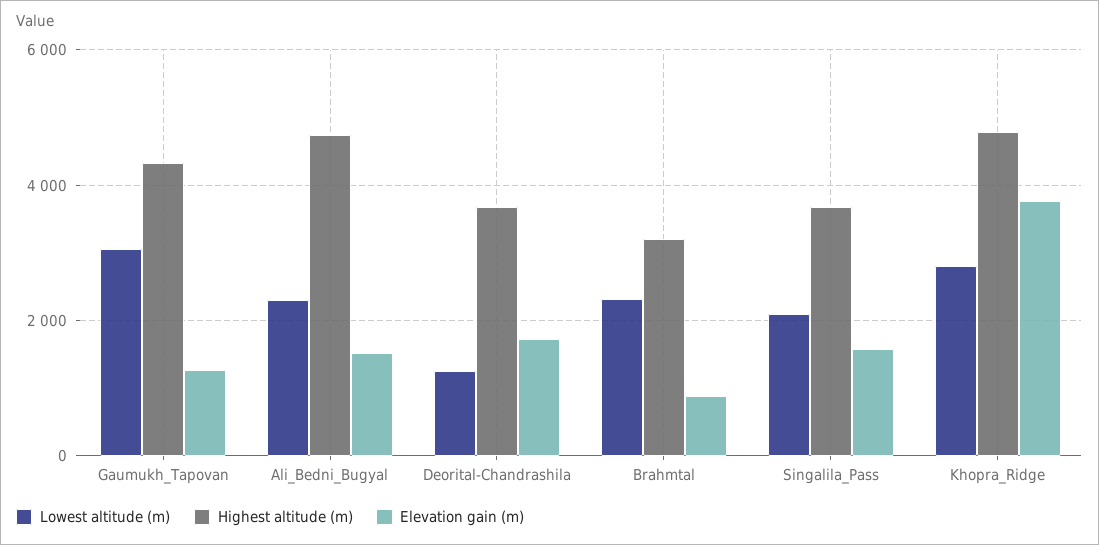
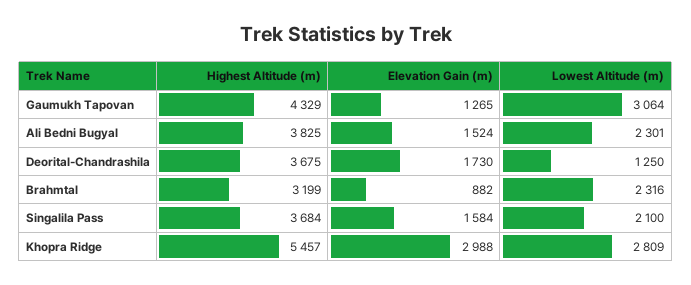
Highest altitude (m), Ali_Bedni_Bugyal: 4800 -> 3825
Highest altitude (m), Khopra_Ridge: 4800 -> 5457
Elevation gain (m), Khopra_Ridge: 3800 -> 2988

